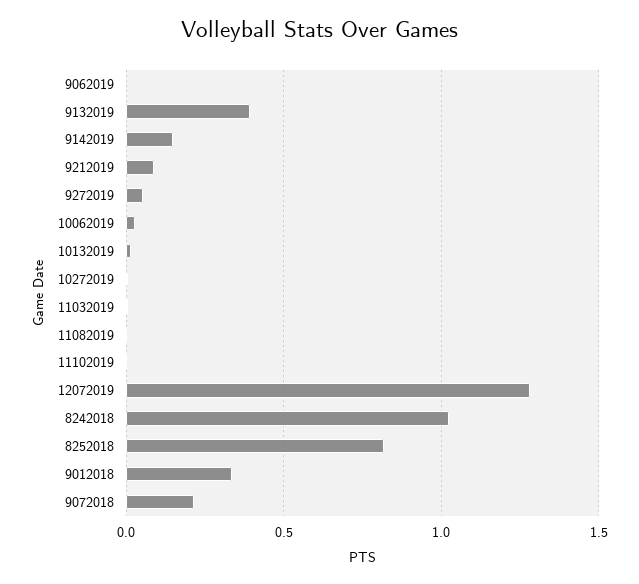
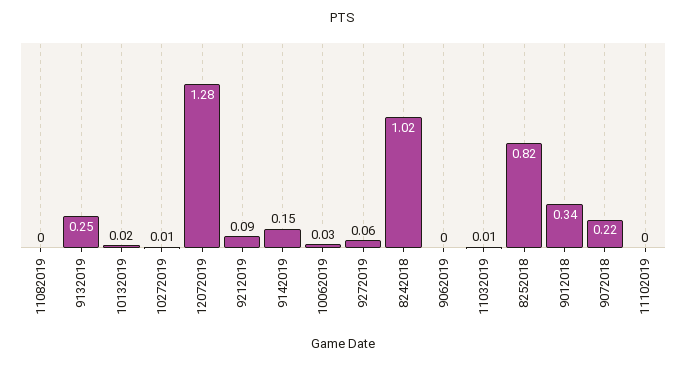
9132019: 0.4 -> 0.25

